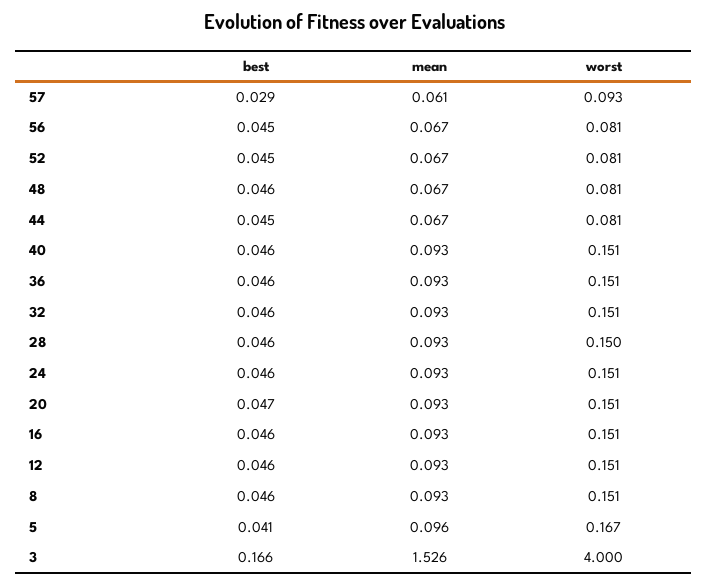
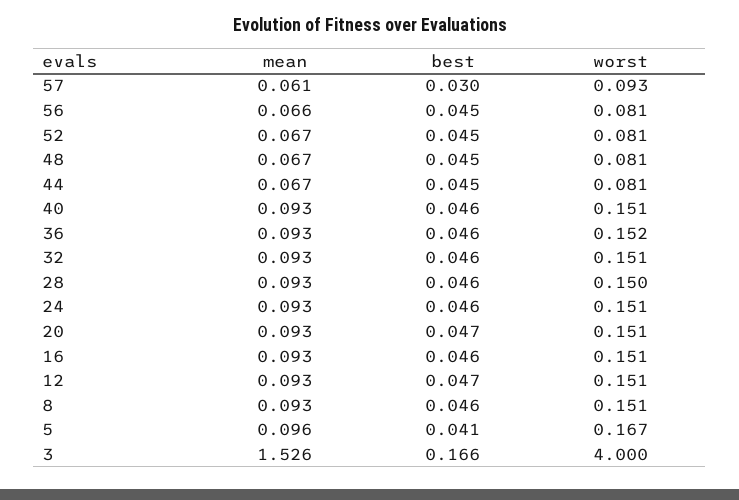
best, 57: 0.029 -> 0.03
mean, 56: 0.067 -> 0.066
best, 48: 0.046 -> 0.045
worst, 36: 0.151 -> 0.152
best, 12: 0.046 -> 0.047

